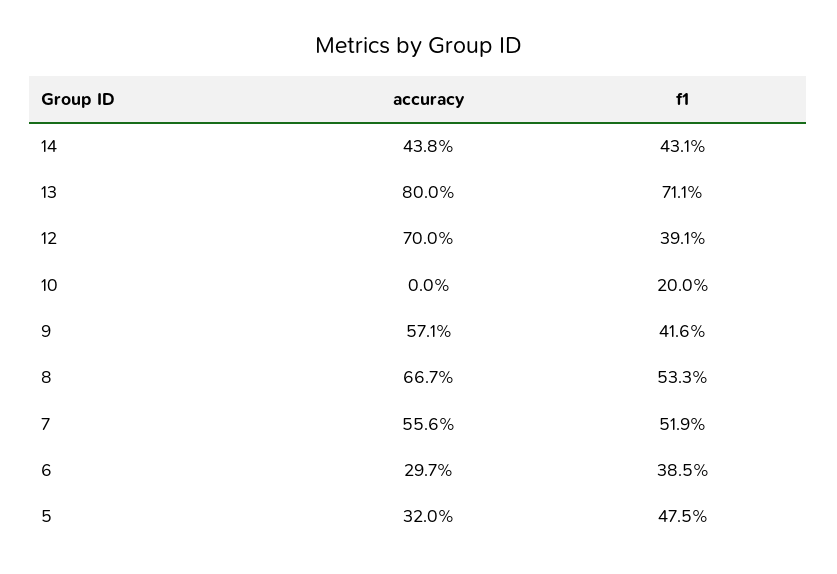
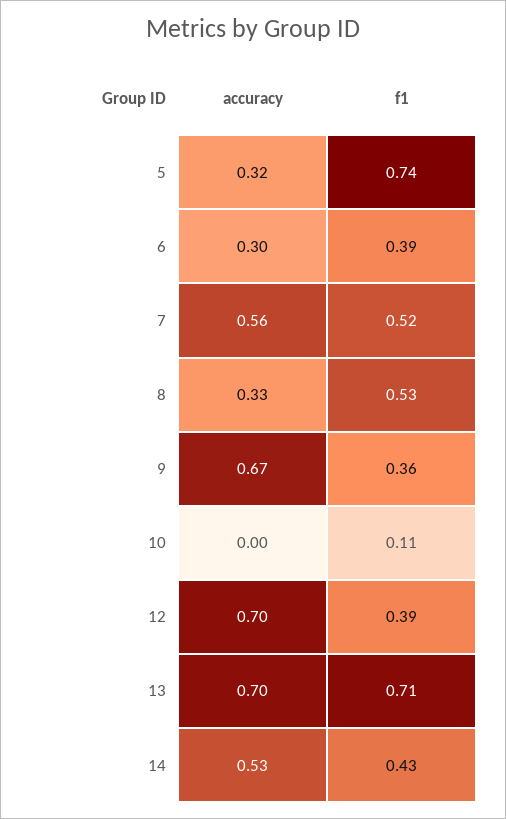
accuracy, 14: 0.438 -> 0.53
accuracy, 13: 0.8 -> 0.7
f1, 10: 0.2 -> 0.11
accuracy, 9: 0.571 -> 0.67
f1, 9: 0.416 -> 0.36
accuracy, 8: 0.667 -> 0.33
f1, 5: 0.475 -> 0.74

